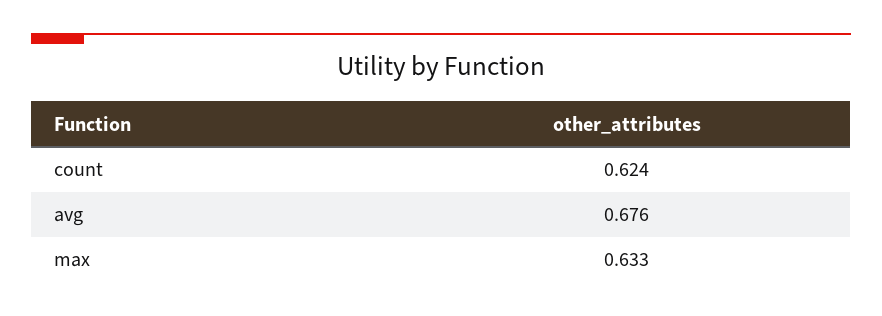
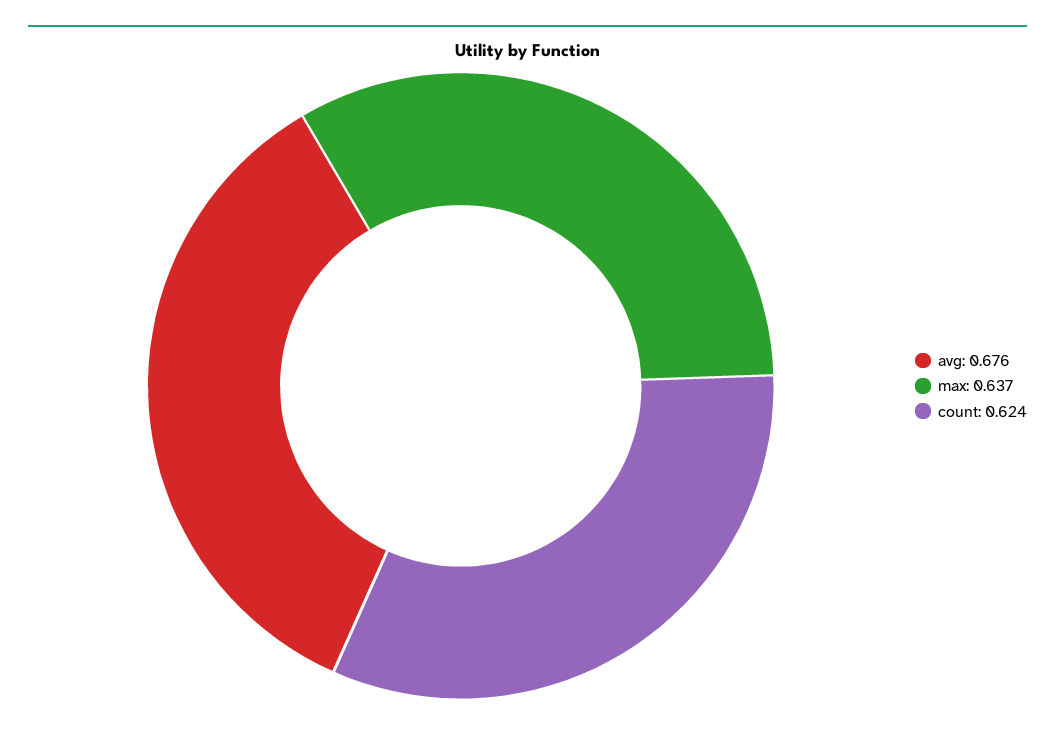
max: 0.633 -> 0.637

